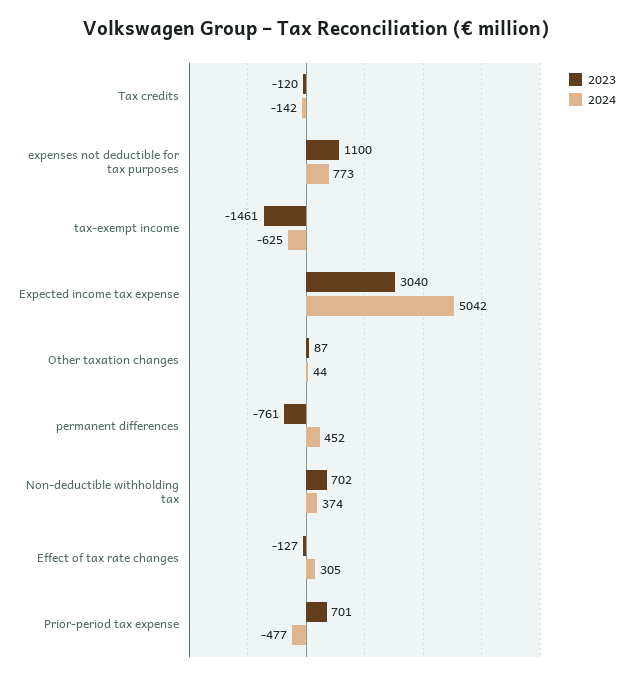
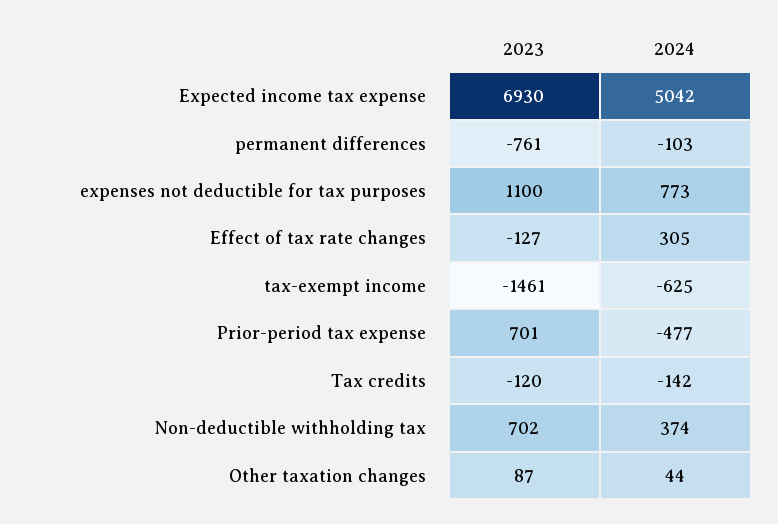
2023, Expected income tax expense: 3040 -> 6930
2024, permanent differences: 452 -> -103

